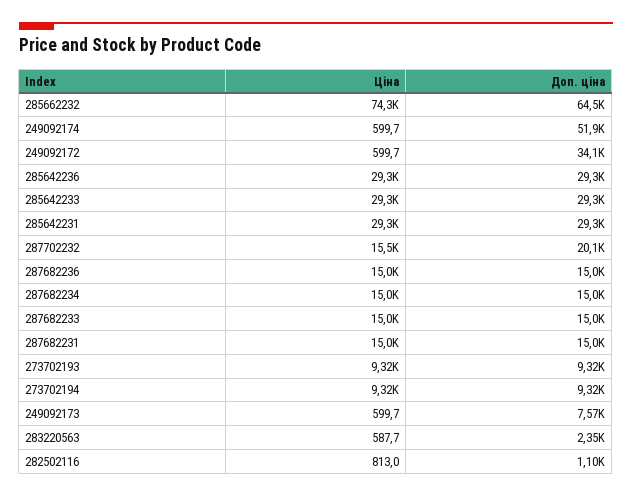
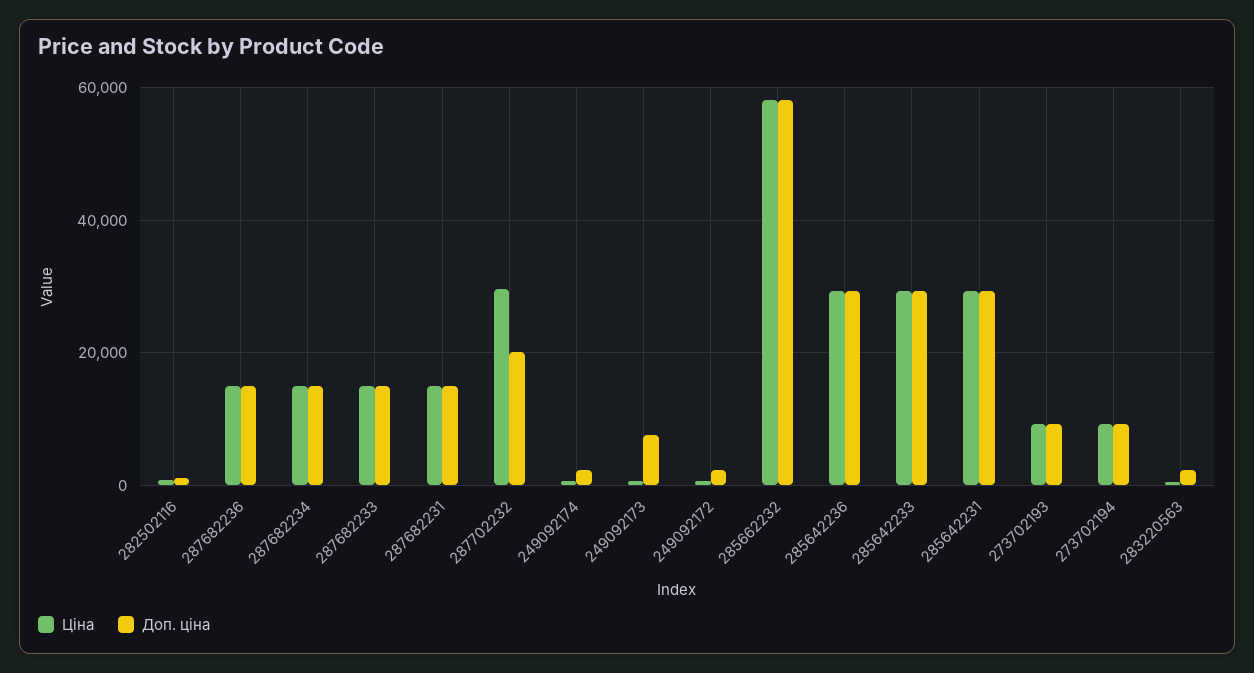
Ціна, 285662232: 74300 -> 58000
Доп. ціна, 285662232: 64500 -> 58000
Доп. ціна, 249092174: 51900 -> 2000
Доп. ціна, 249092172: 34100 -> 2000
Ціна, 287702232: 15500 -> 30000

